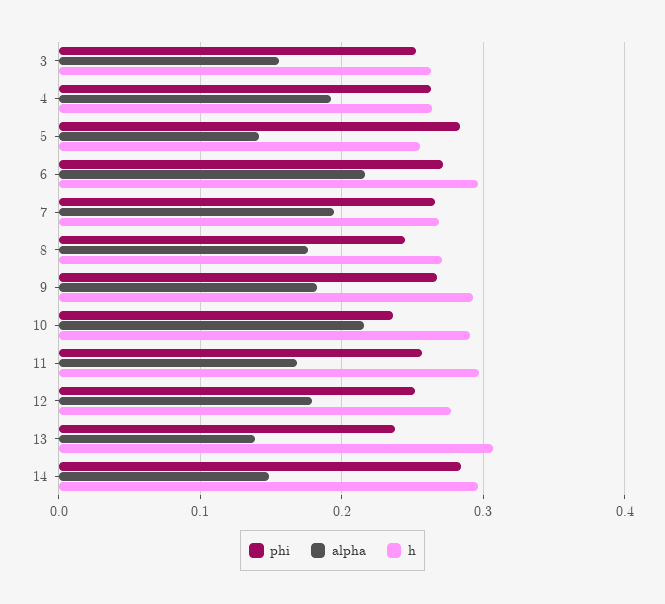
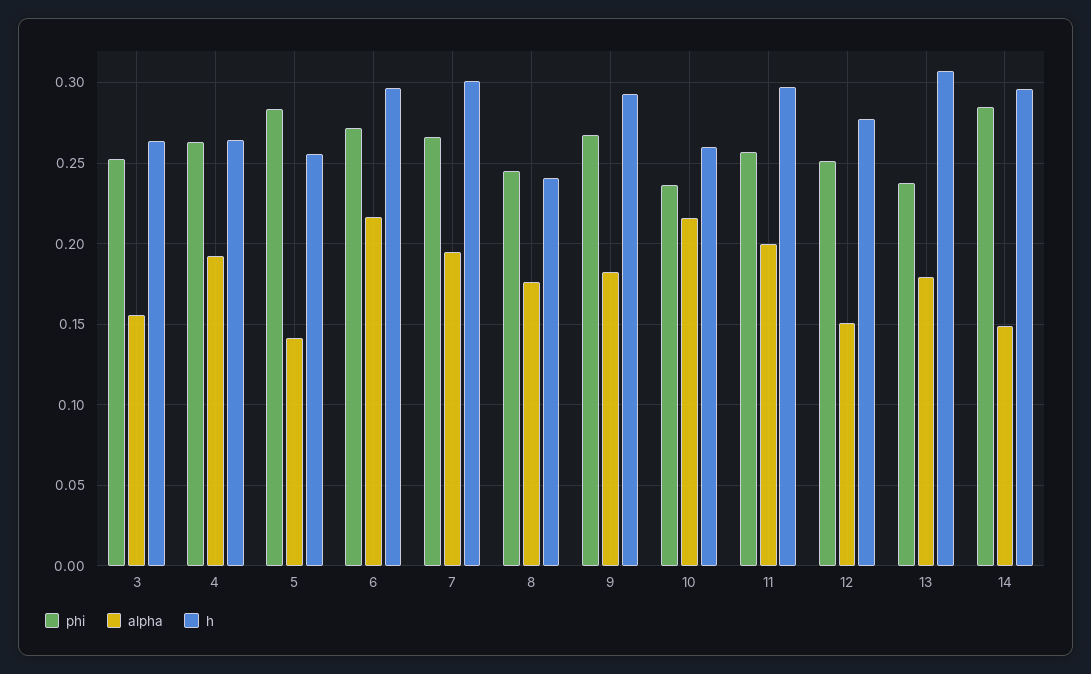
h, 7: 0.27 -> 0.3
h, 8: 0.27 -> 0.24
h, 10: 0.29 -> 0.26
alpha, 11: 0.17 -> 0.2
alpha, 12: 0.18 -> 0.15
alpha, 13: 0.14 -> 0.18

